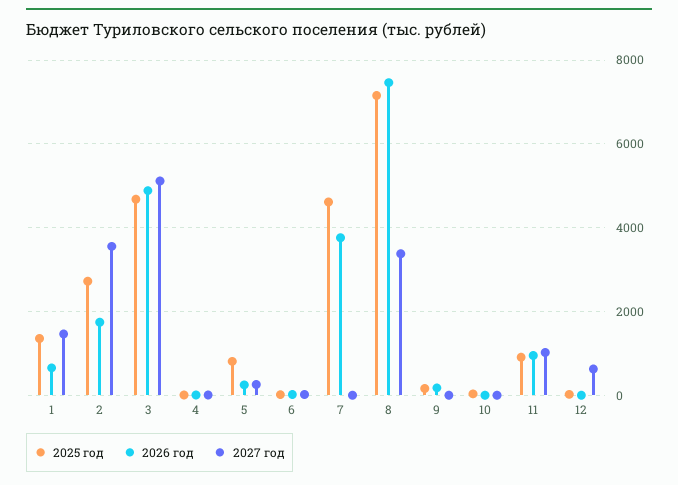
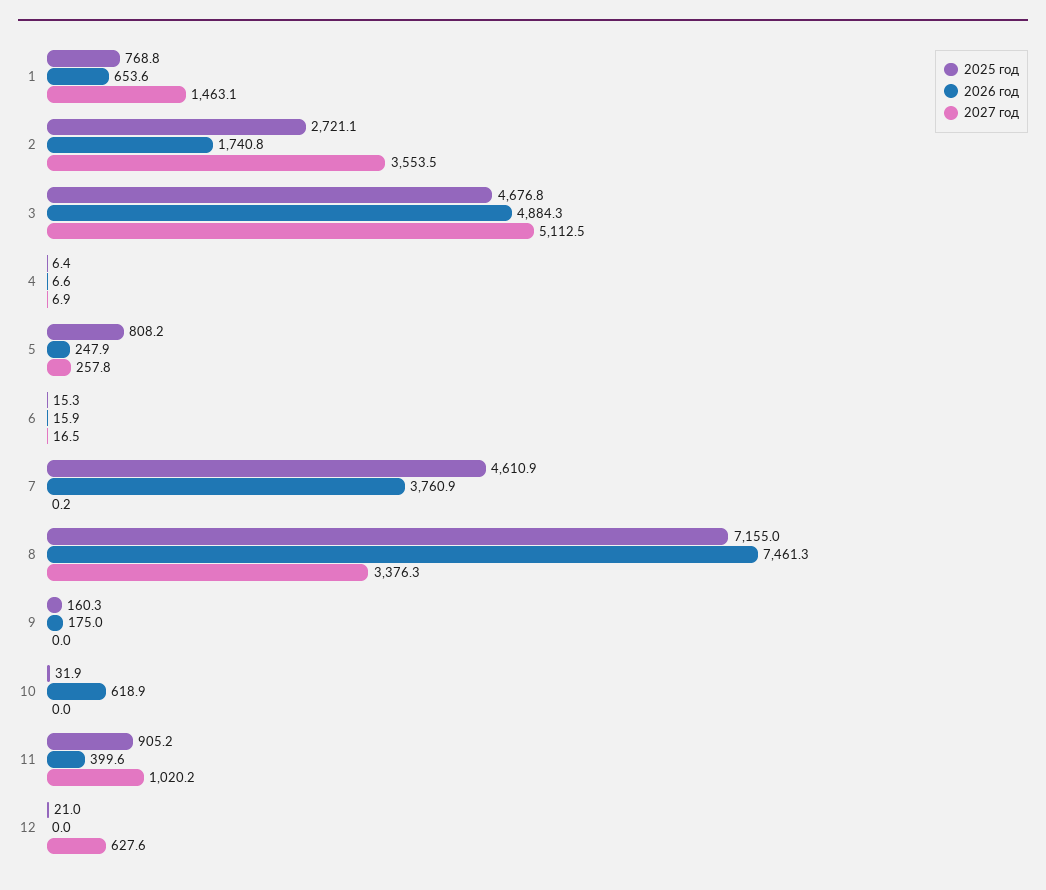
2025 год, 1: 1400 -> 768.8
2026 год, 10: 0 -> 618.9
2026 год, 11: 1000 -> 399.6

